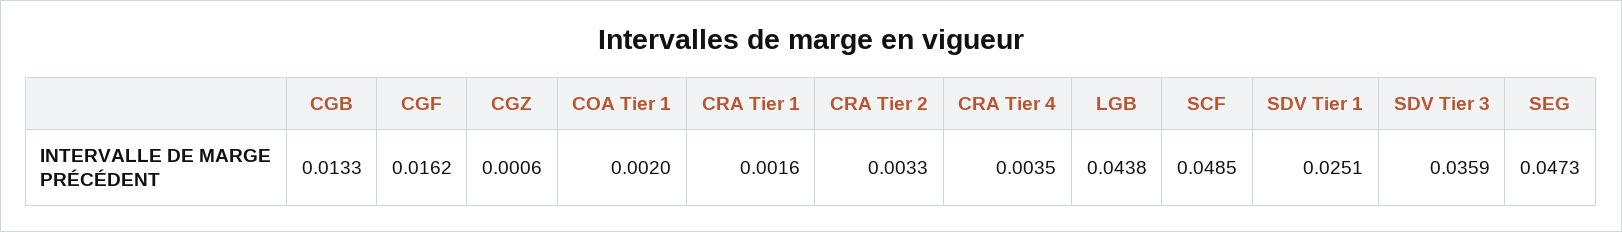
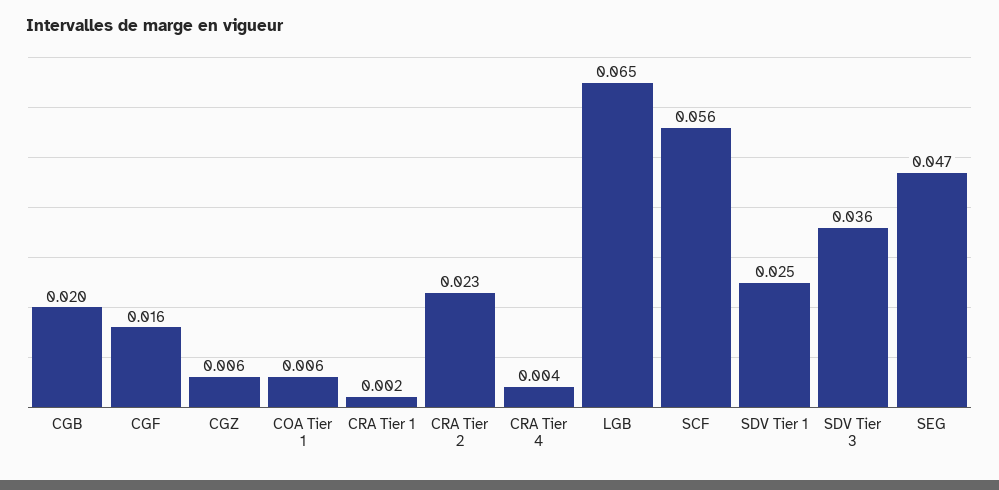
CGB: 0.0133 -> 0.02
CGZ: 0.0006 -> 0.006
COA Tier 1: 0.002 -> 0.006
CRA Tier 2: 0.0033 -> 0.023
LGB: 0.0438 -> 0.065
SCF: 0.0485 -> 0.056

